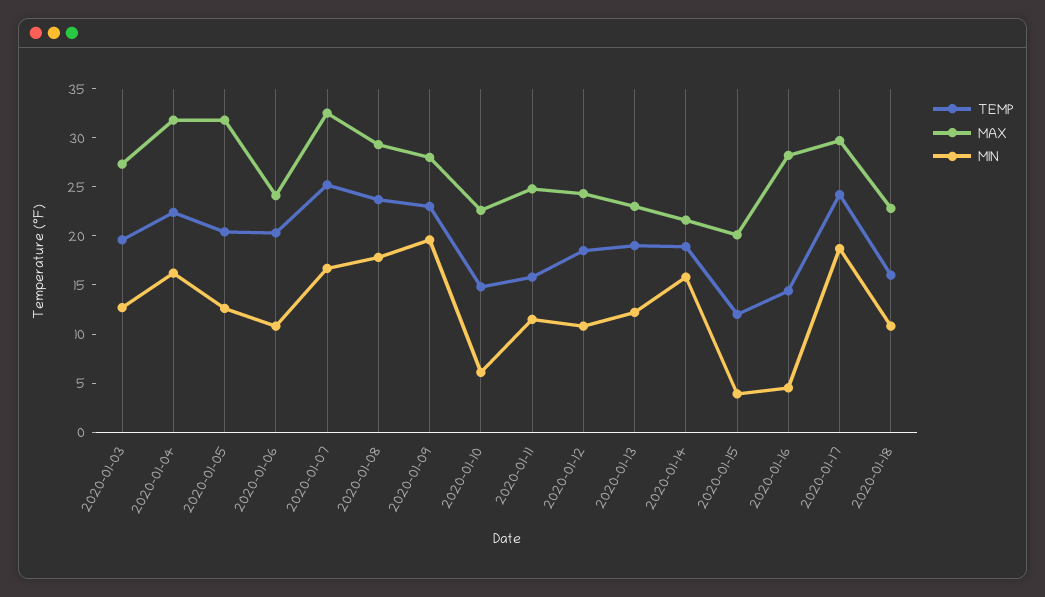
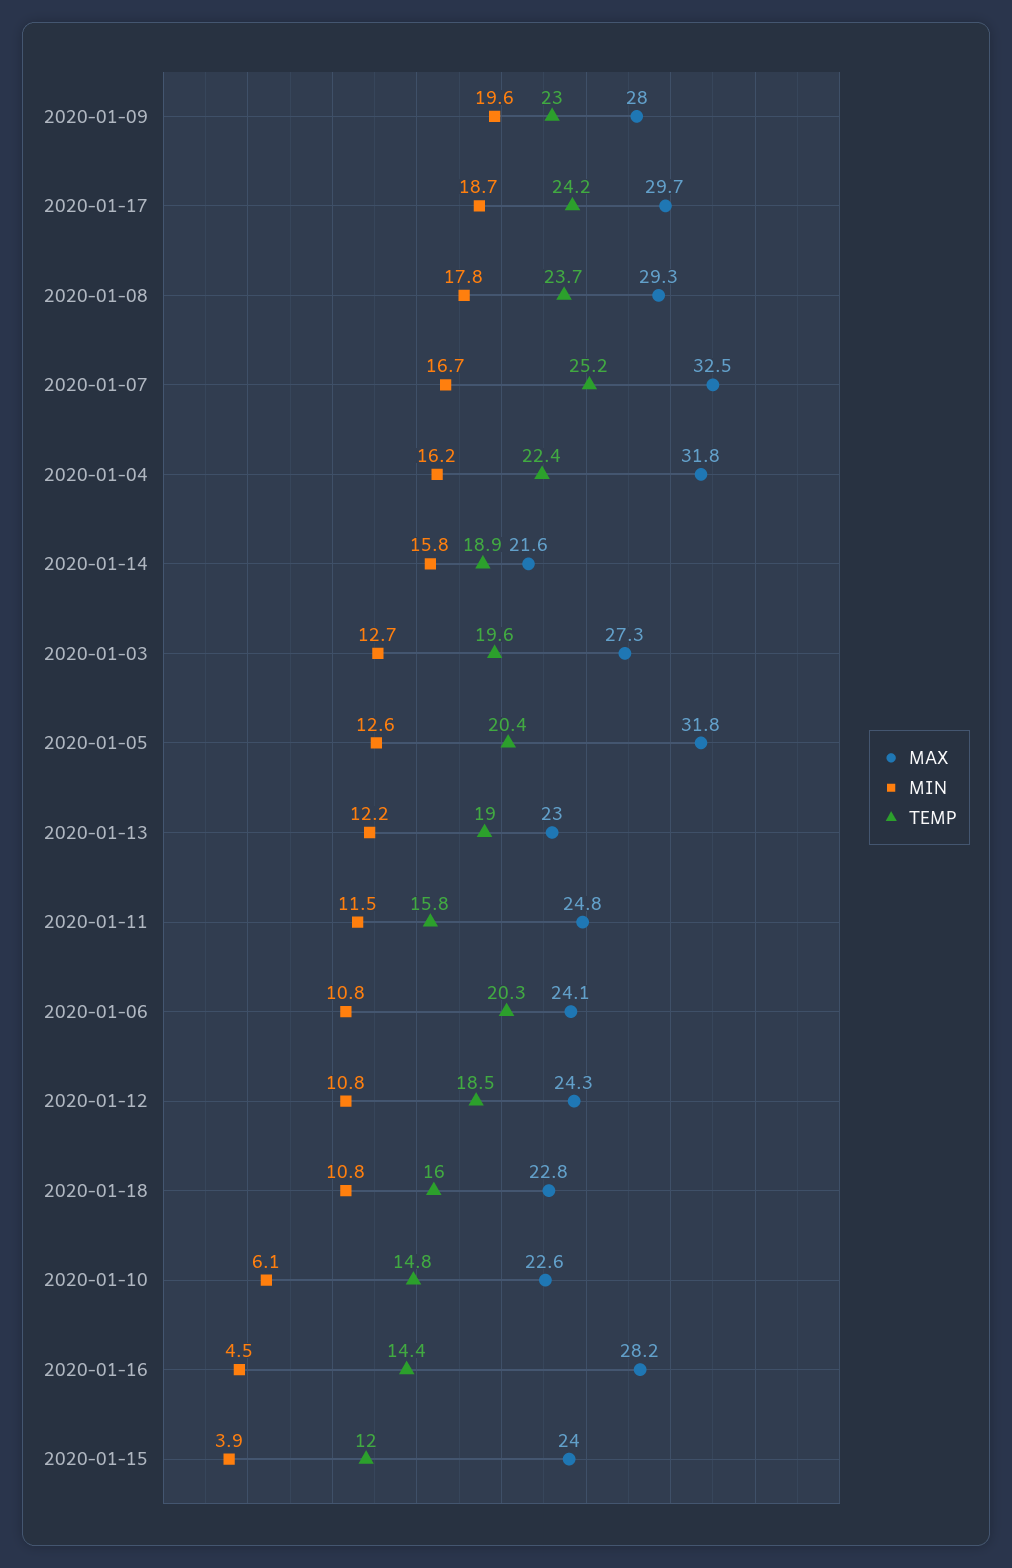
MAX, 2020-01-15: 20 -> 24

